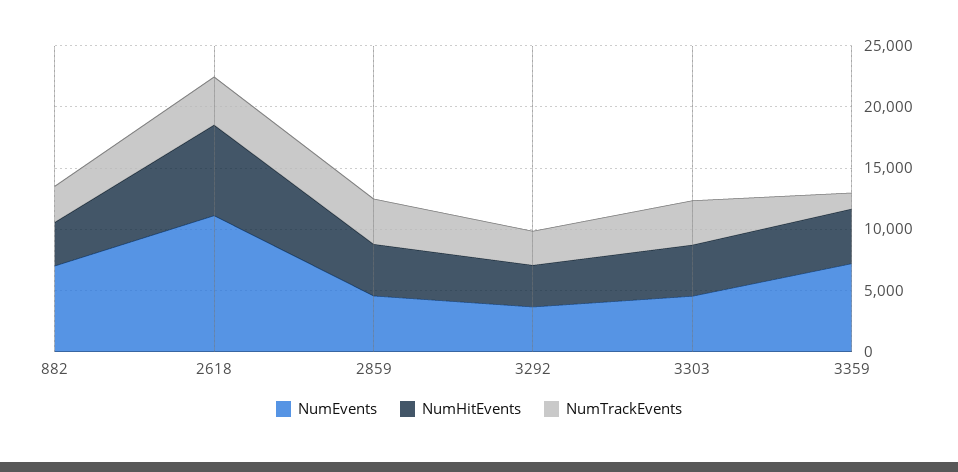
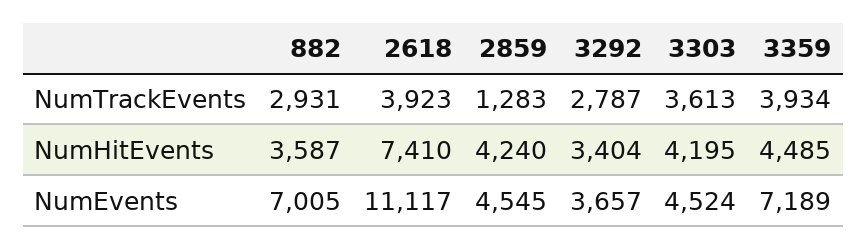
NumTrackEvents, 2859: 4000 -> 1283
NumTrackEvents, 3359: 1000 -> 3934

